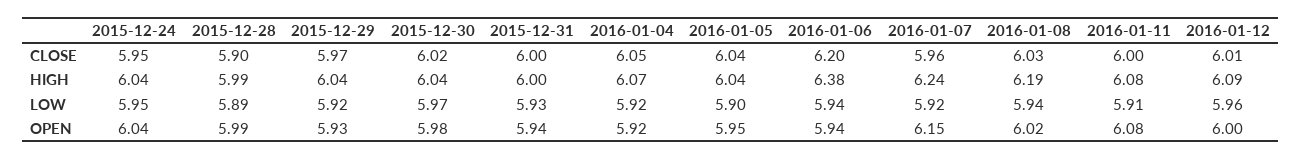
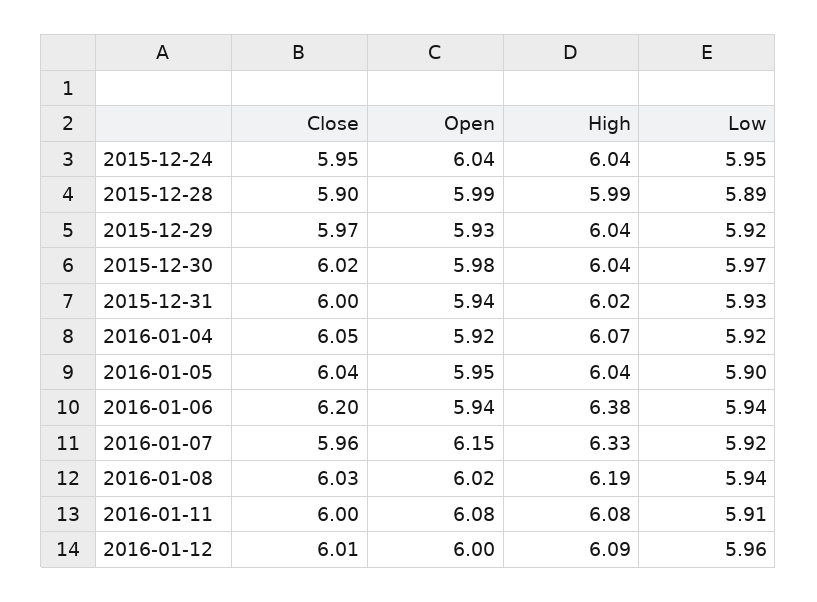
2015-12-31, HIGH: 6 -> 6.02
2016-01-07, HIGH: 6.24 -> 6.33

